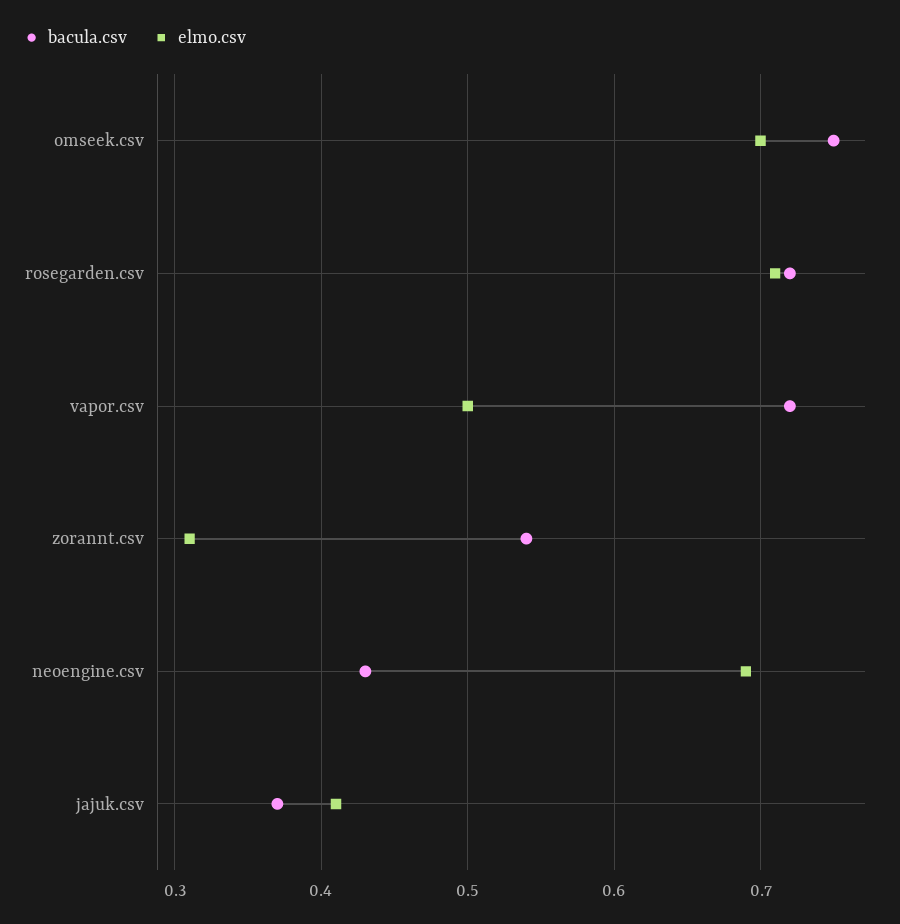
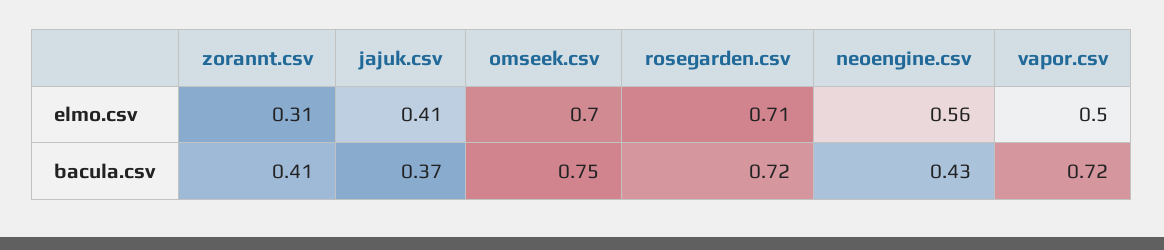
bacula.csv, zorannt.csv: 0.54 -> 0.41
elmo.csv, neoengine.csv: 0.69 -> 0.56

